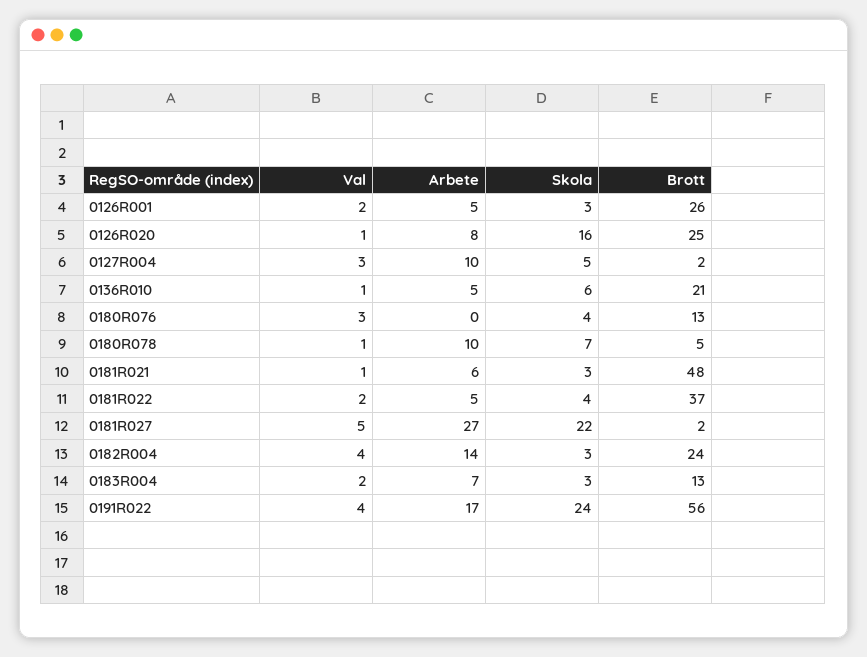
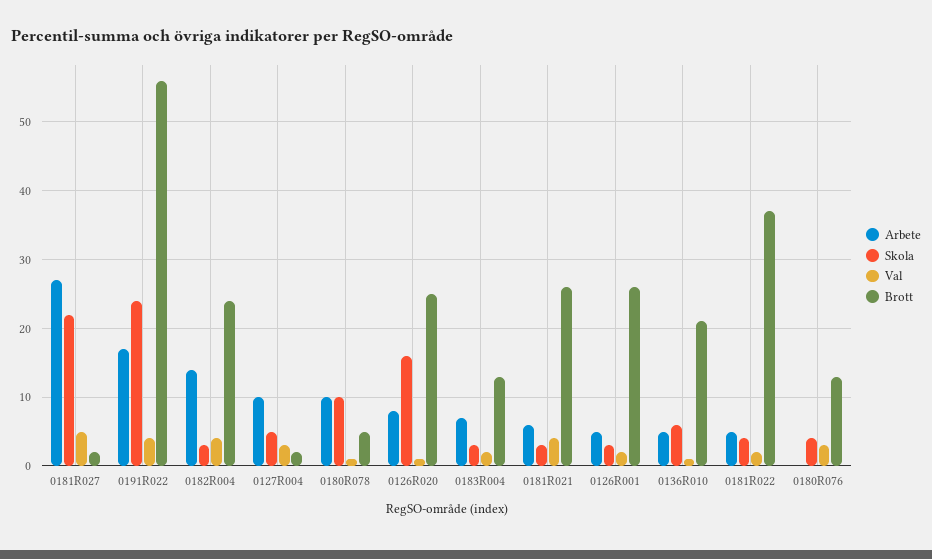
Skola, 0180R078: 7 -> 10
Val, 0181R021: 1 -> 4
Brott, 0181R021: 48 -> 26

